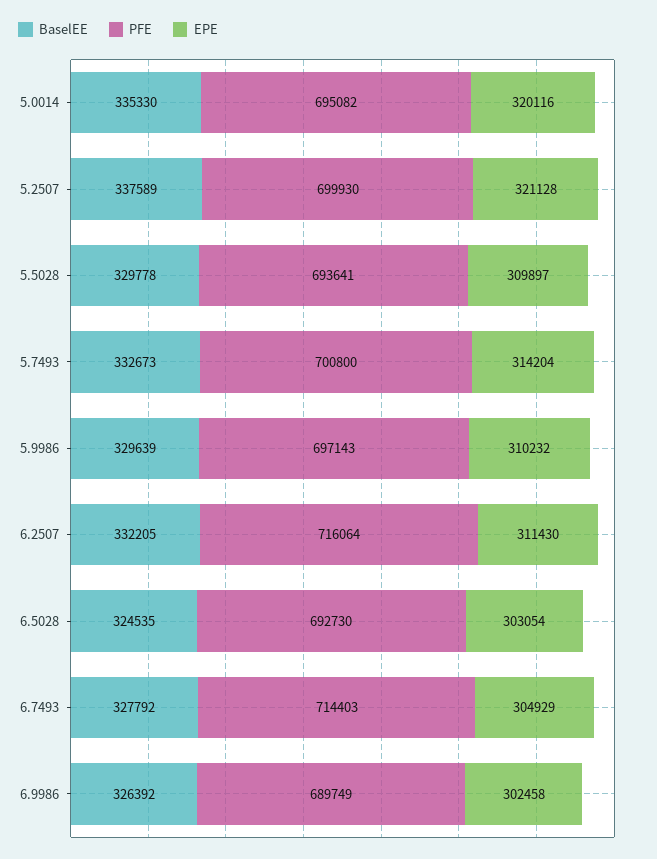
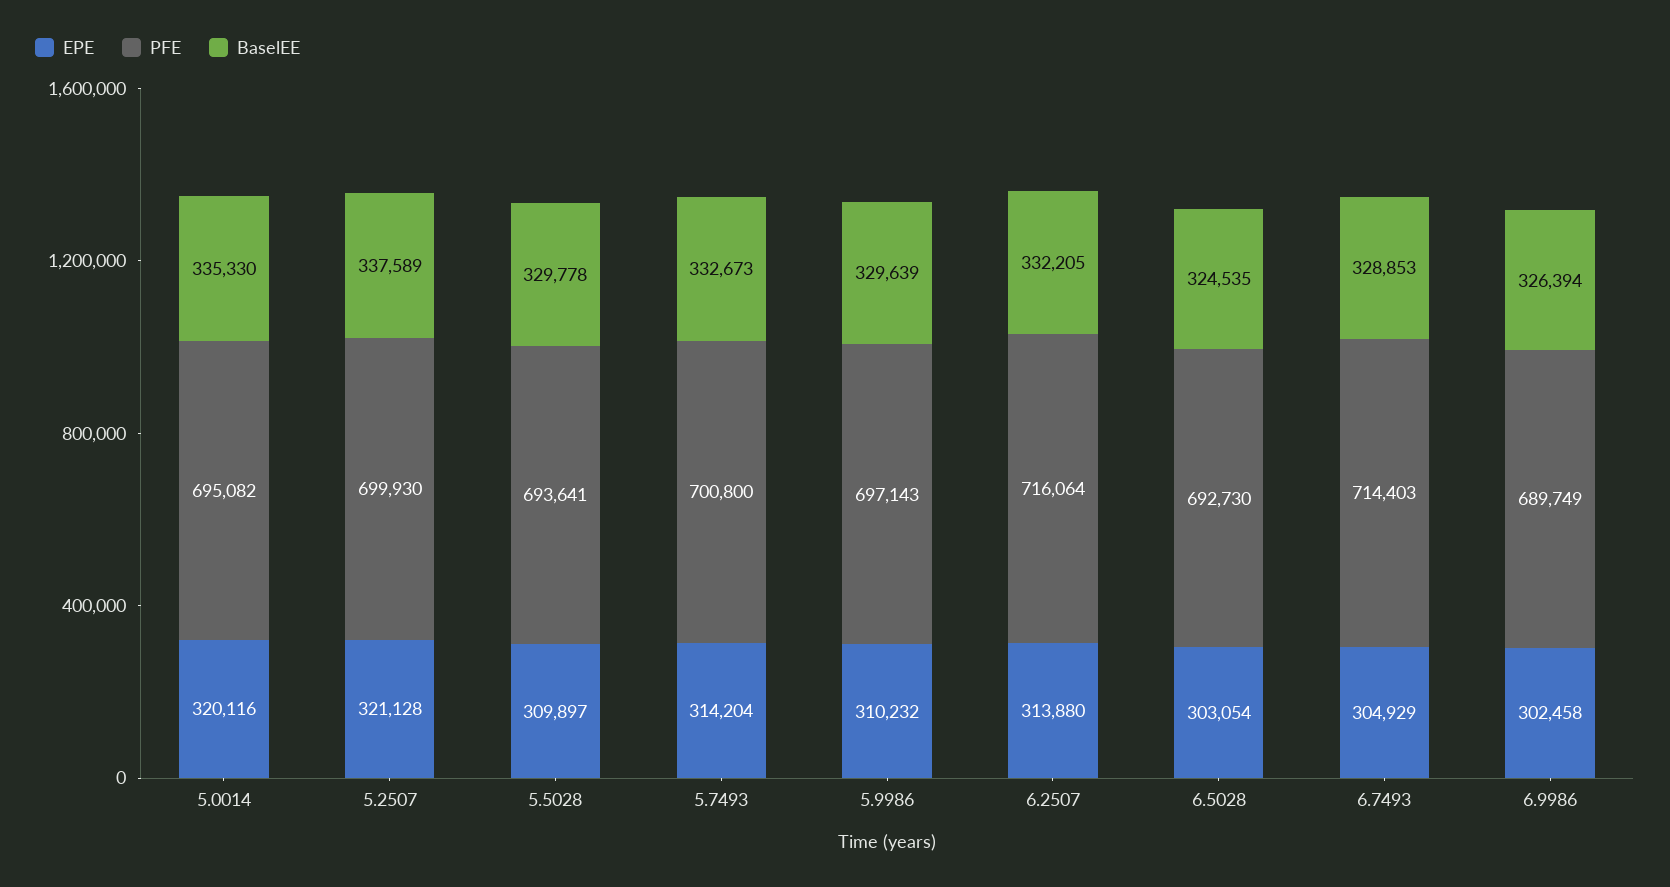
EPE, 6.2507: 311430 -> 313880
BaselEE, 6.7493: 327792 -> 328853
BaselEE, 6.9986: 326392 -> 326394

